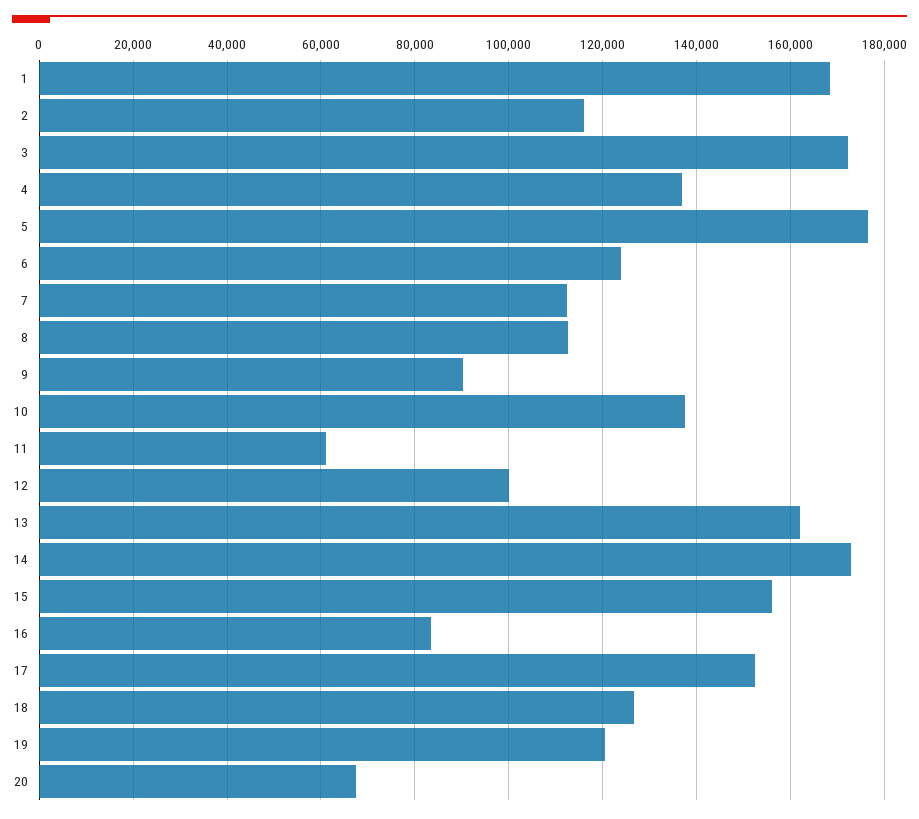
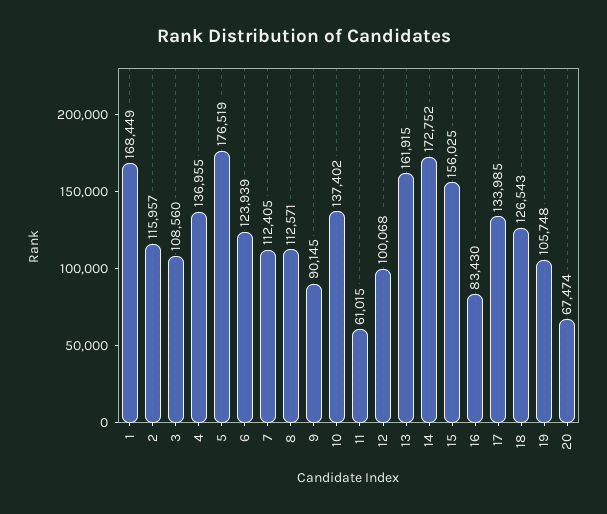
3: 172000 -> 108560
17: 152000 -> 133985
19: 120000 -> 105748

